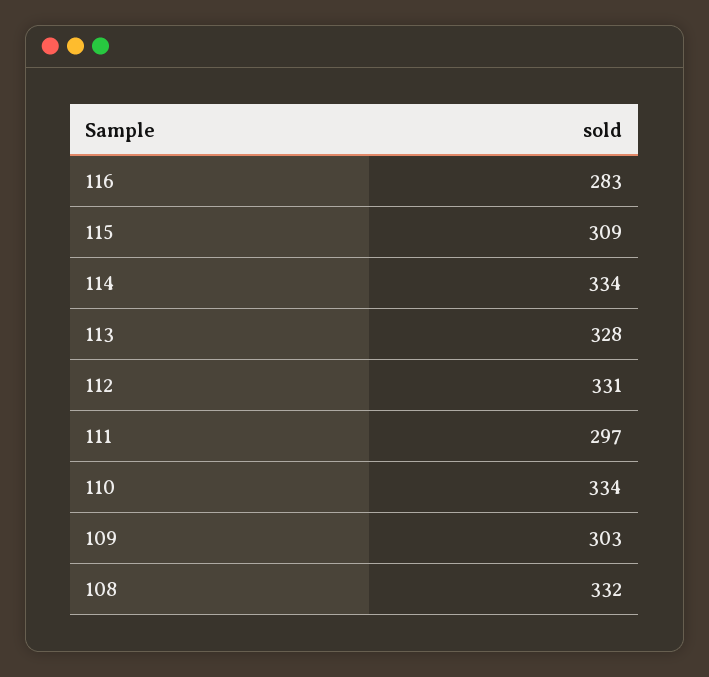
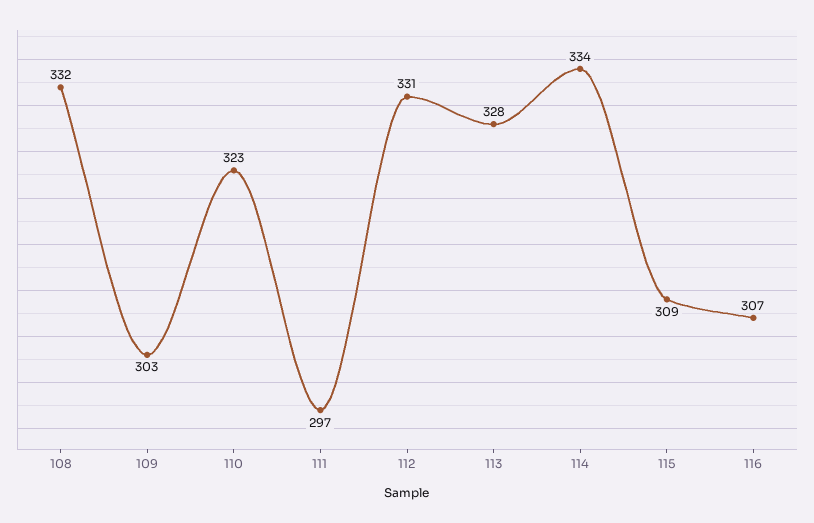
116: 283 -> 307
110: 334 -> 323

